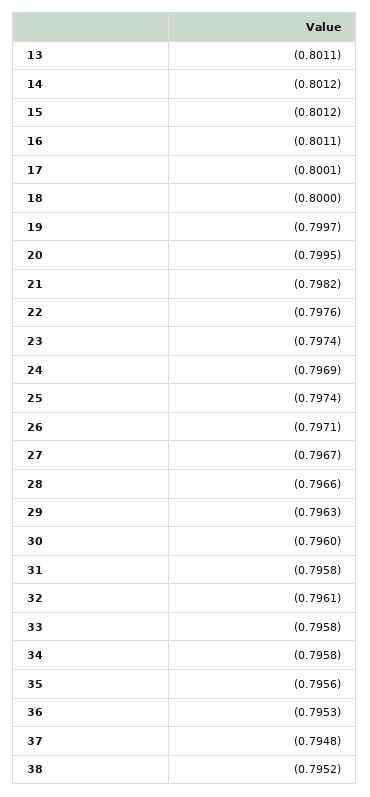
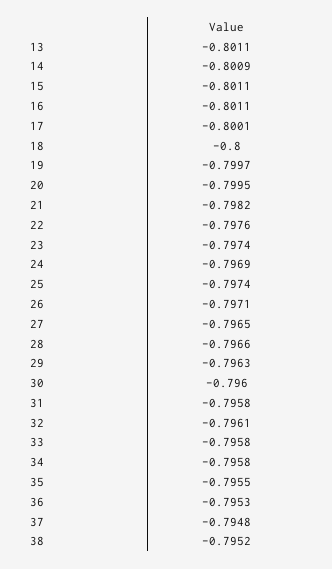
14: -0.8012 -> -0.8009
15: -0.8012 -> -0.8011
27: -0.7967 -> -0.7965
35: -0.7956 -> -0.7955

